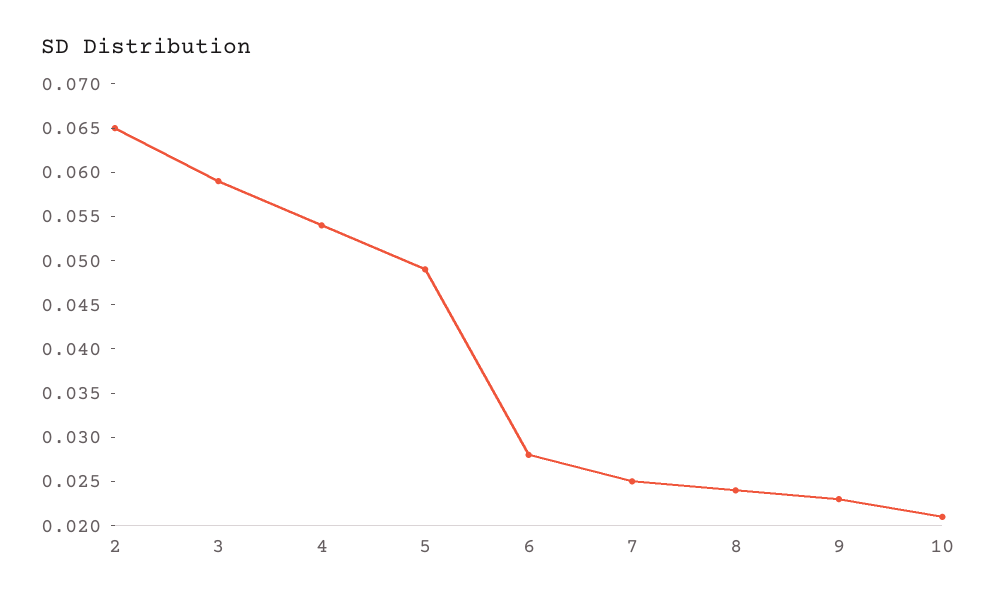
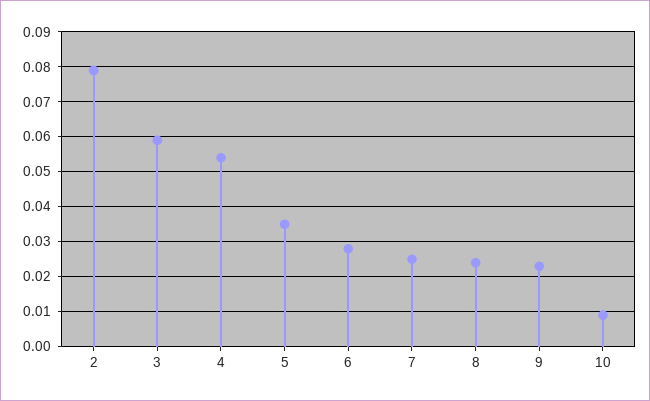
2: 0.065 -> 0.08
5: 0.049 -> 0.035
10: 0.021 -> 0.01

